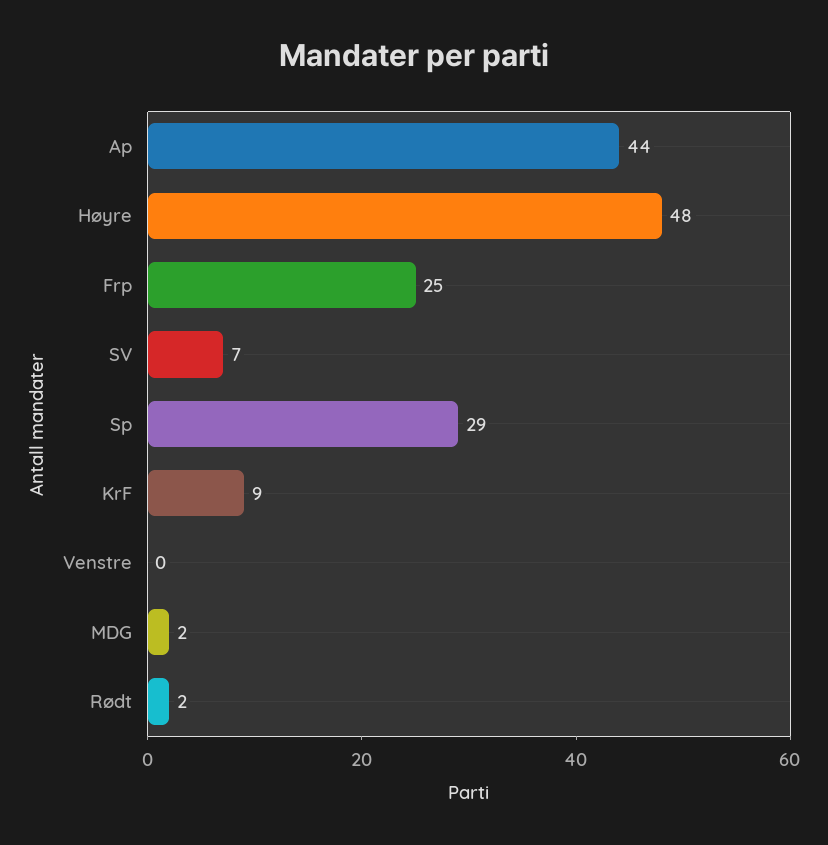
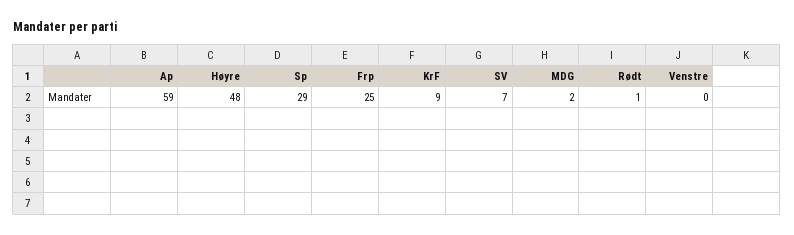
Ap: 44 -> 59
Rødt: 2 -> 1

